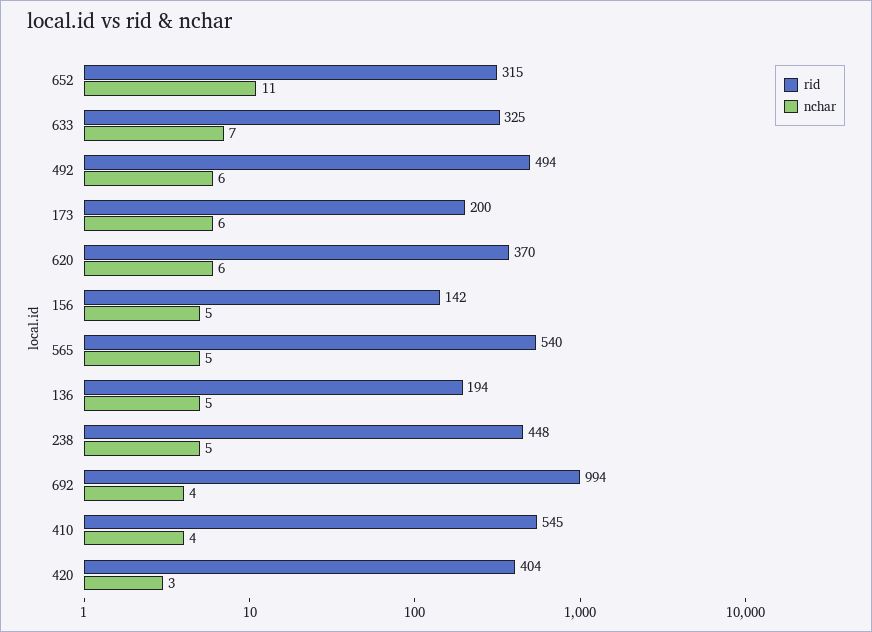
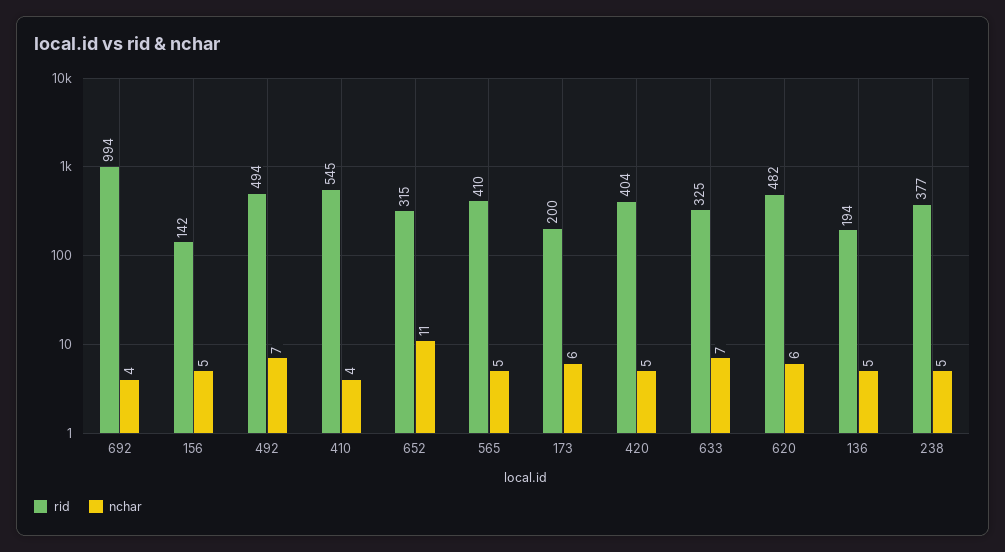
nchar, 492: 6 -> 7
rid, 620: 370 -> 482
rid, 565: 540 -> 410
rid, 238: 448 -> 377
nchar, 420: 3 -> 5

